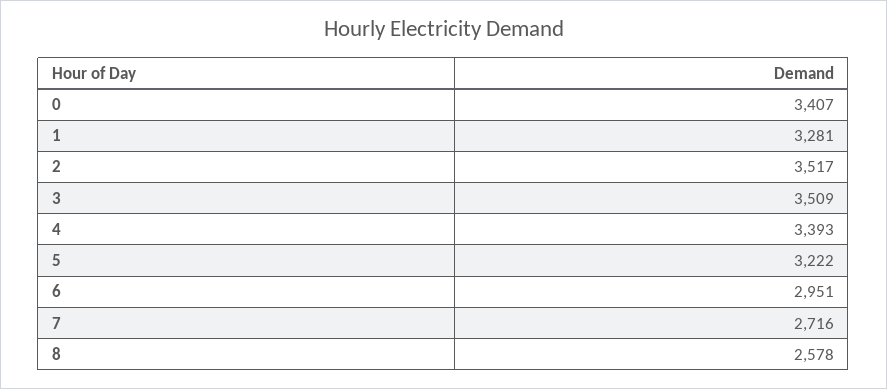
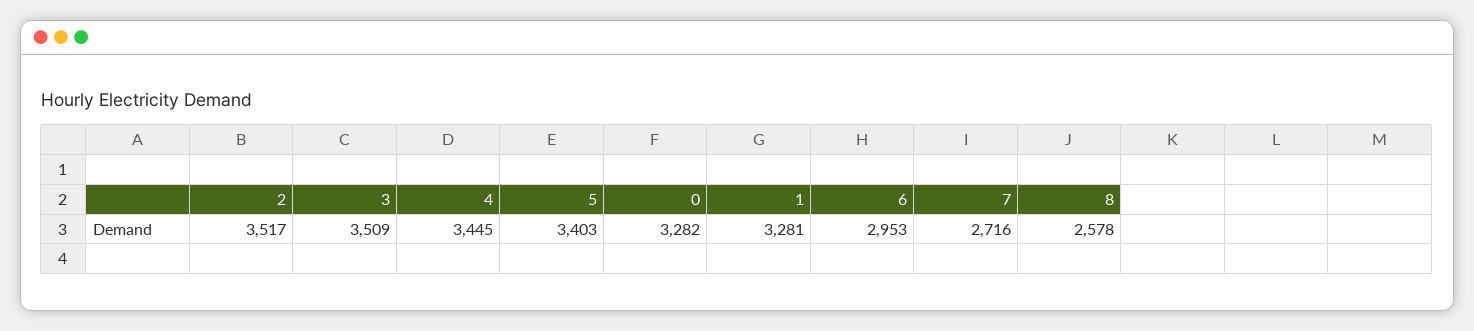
0: 3407 -> 3282
4: 3393 -> 3445
5: 3222 -> 3403
6: 2951 -> 2953

